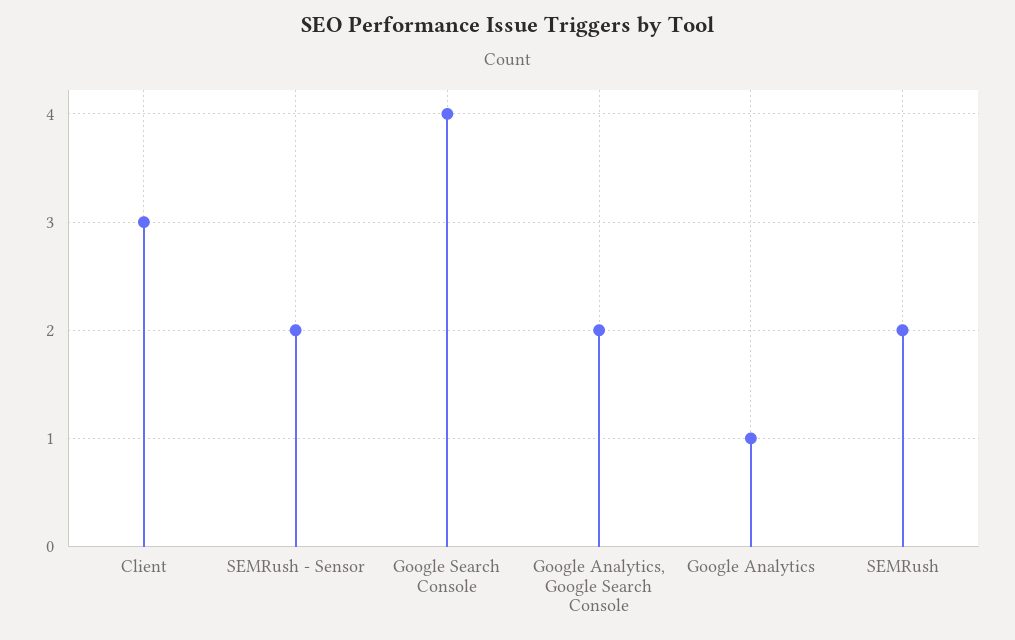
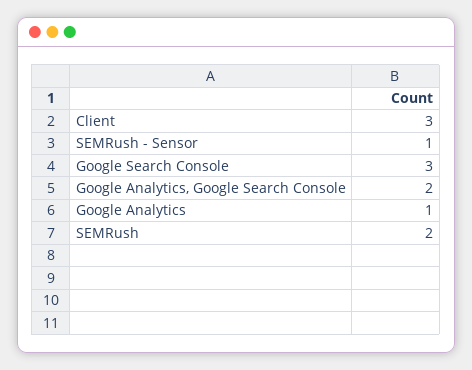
SEMRush - Sensor: 2 -> 1
Google Search Console: 4 -> 3

